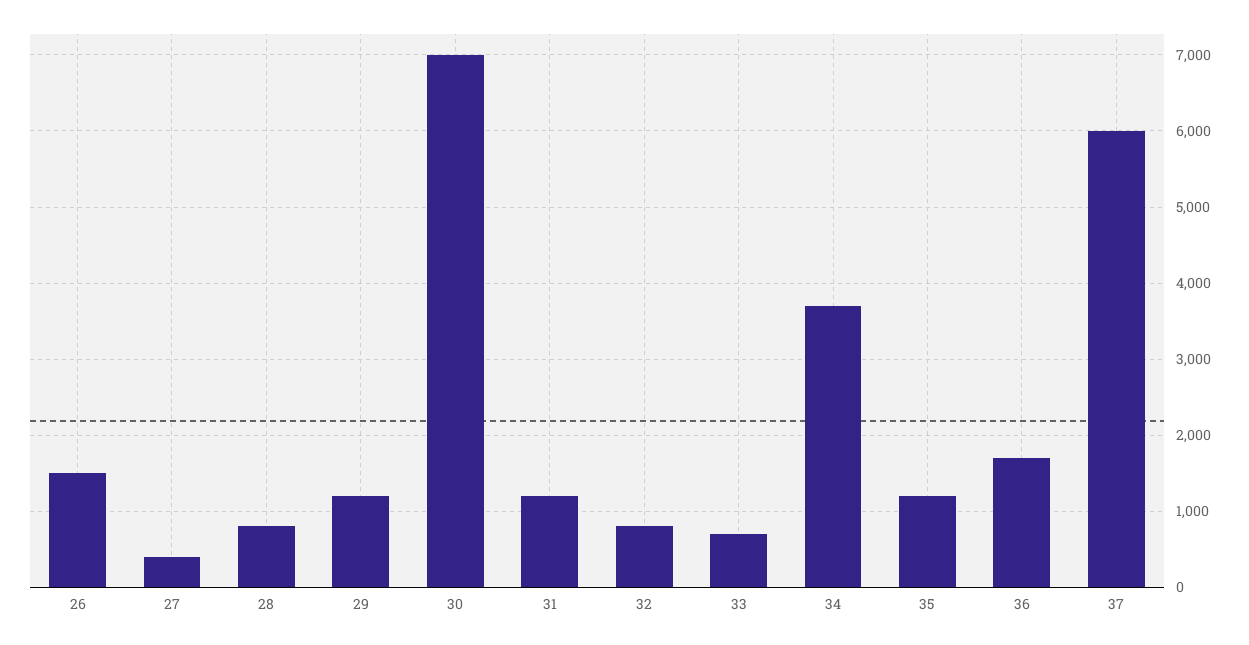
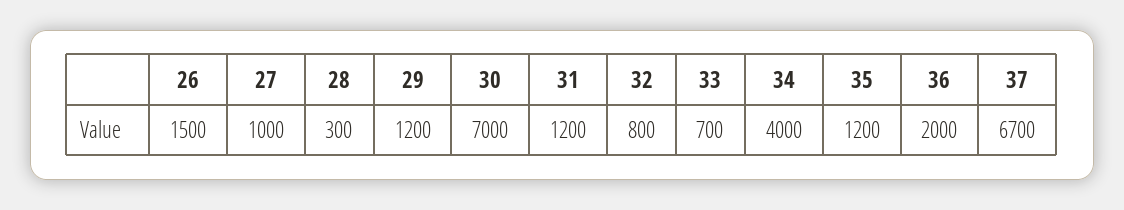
27: 400 -> 1000
28: 800 -> 300
34: 3700 -> 4000
36: 1700 -> 2000
37: 6000 -> 6700

